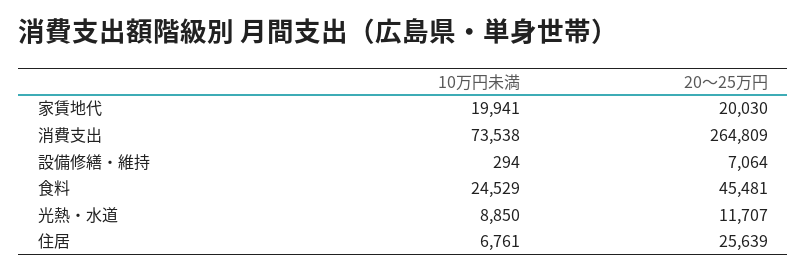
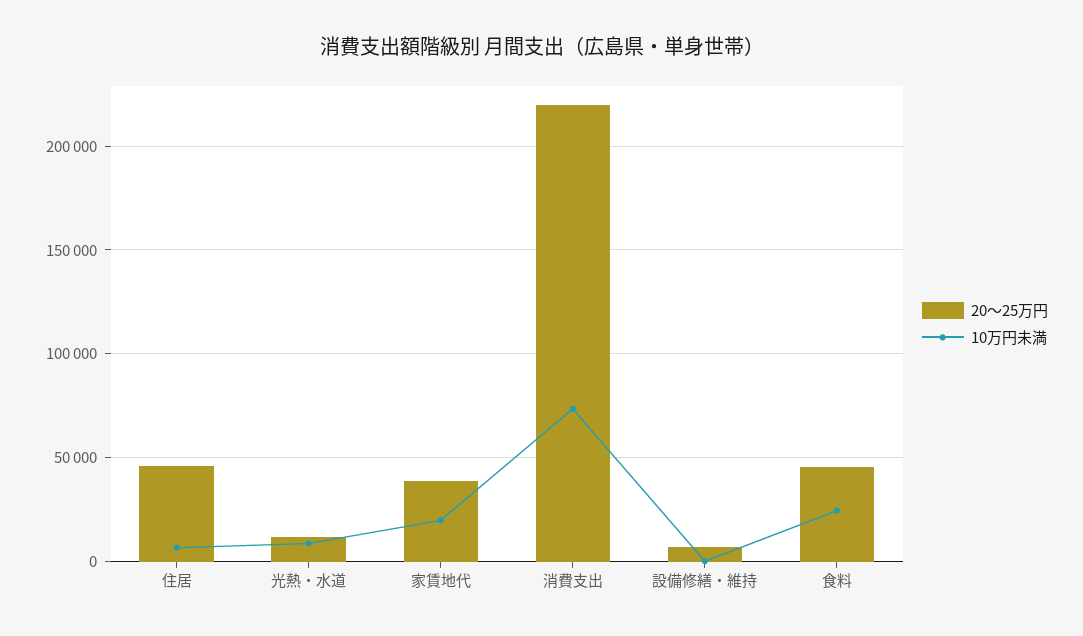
20～25万円, 家賃地代: 20030 -> 40000
20～25万円, 消費支出: 264809 -> 220000
20～25万円, 住居: 25639 -> 45000

